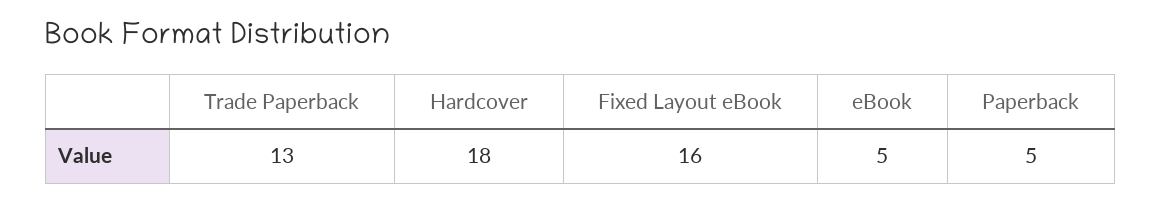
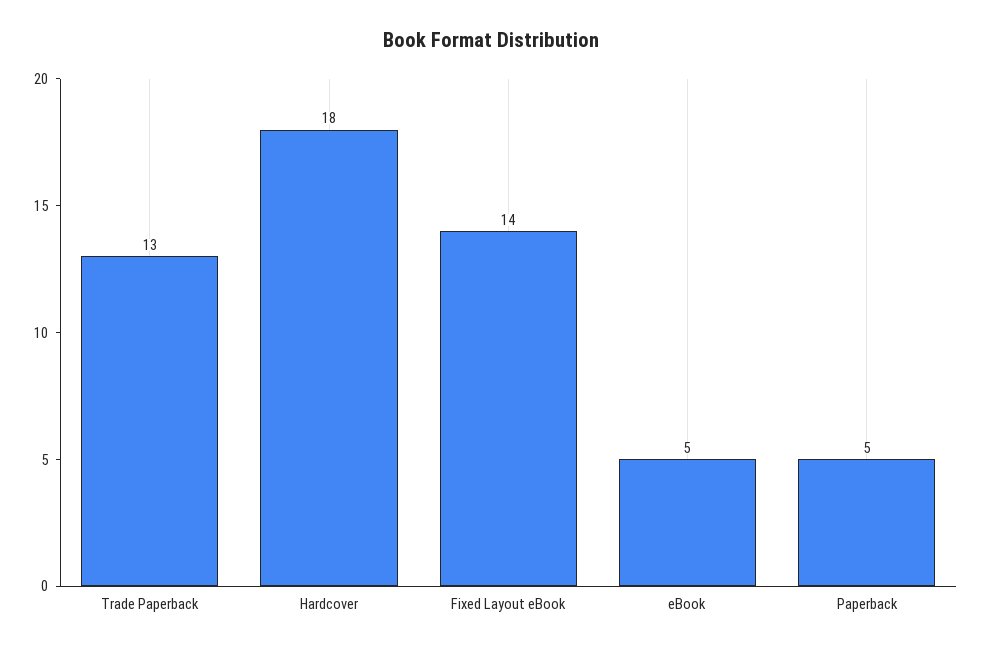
Fixed Layout eBook: 16 -> 14

